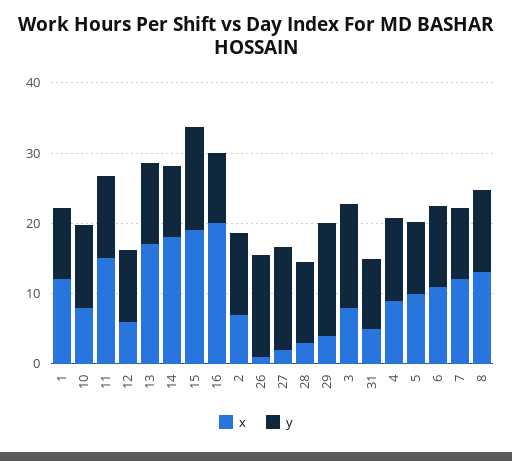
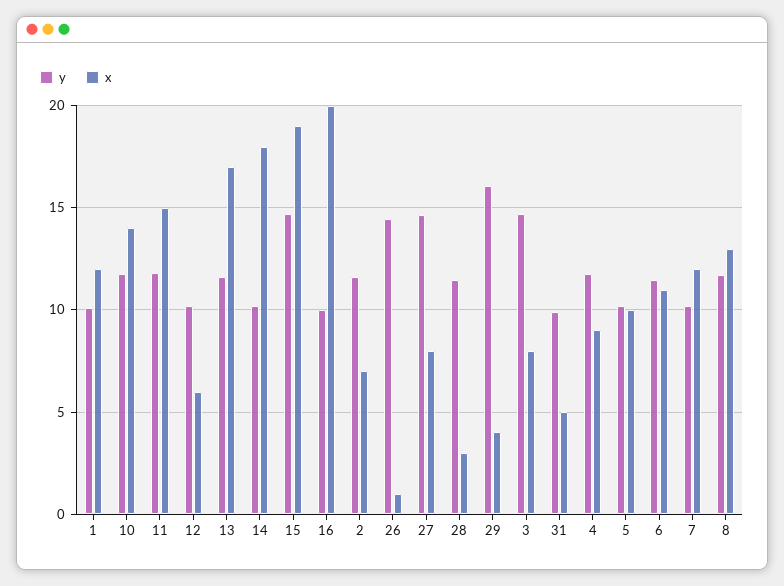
x, 10: 8 -> 14
x, 27: 2 -> 8

